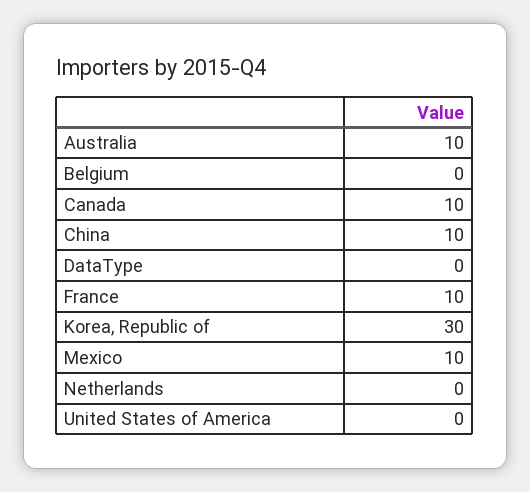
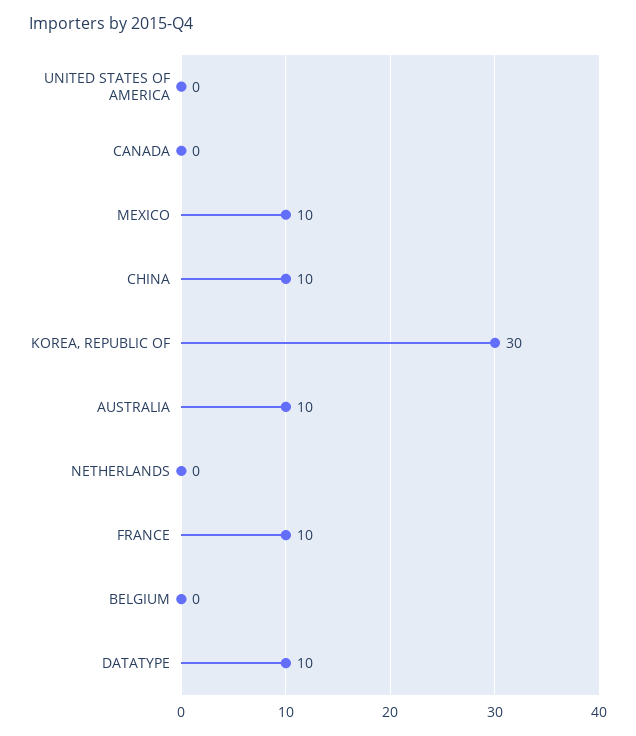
Canada: 10 -> 0
DataType: 0 -> 10

